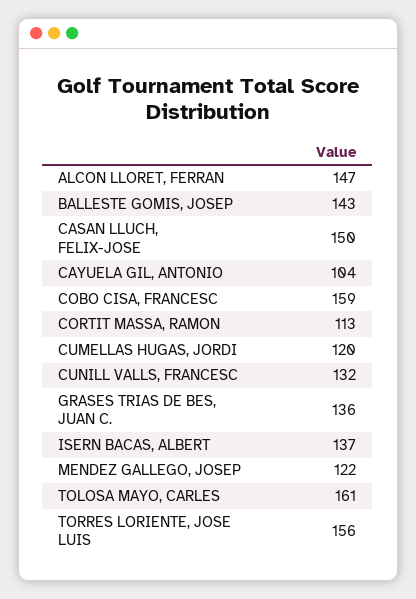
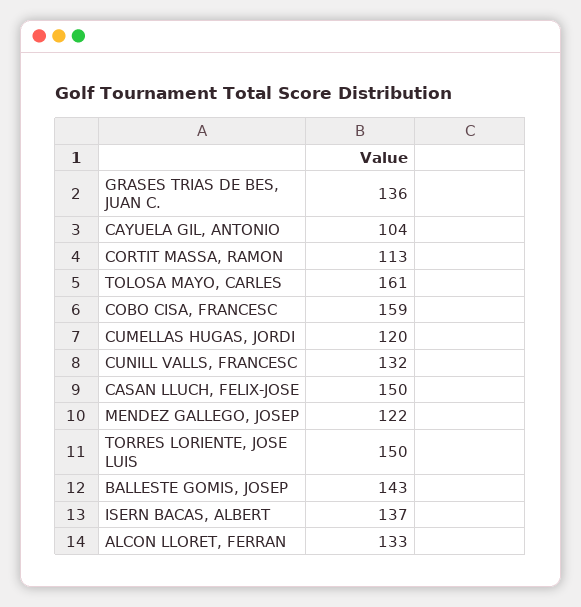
ALCON LLORET, FERRAN: 147 -> 133
TORRES LORIENTE, JOSE LUIS: 156 -> 150

